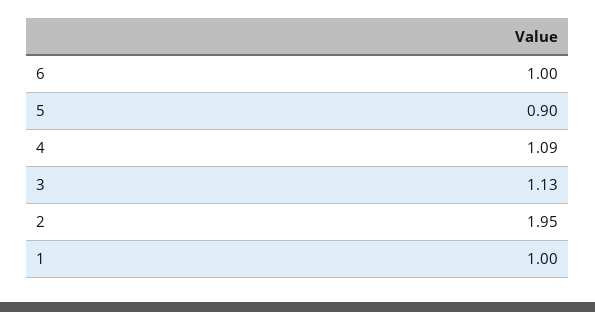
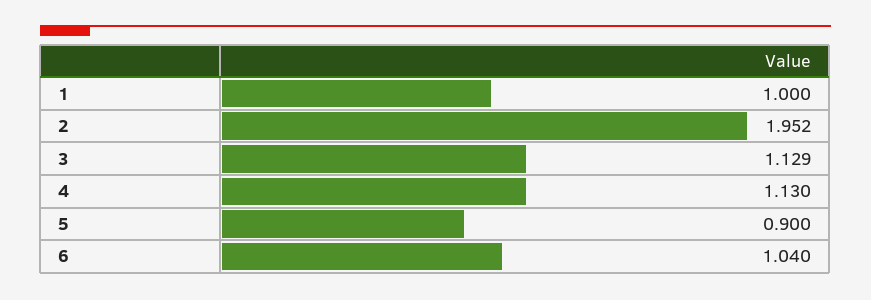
6: 1 -> 1.04
4: 1.09 -> 1.13

